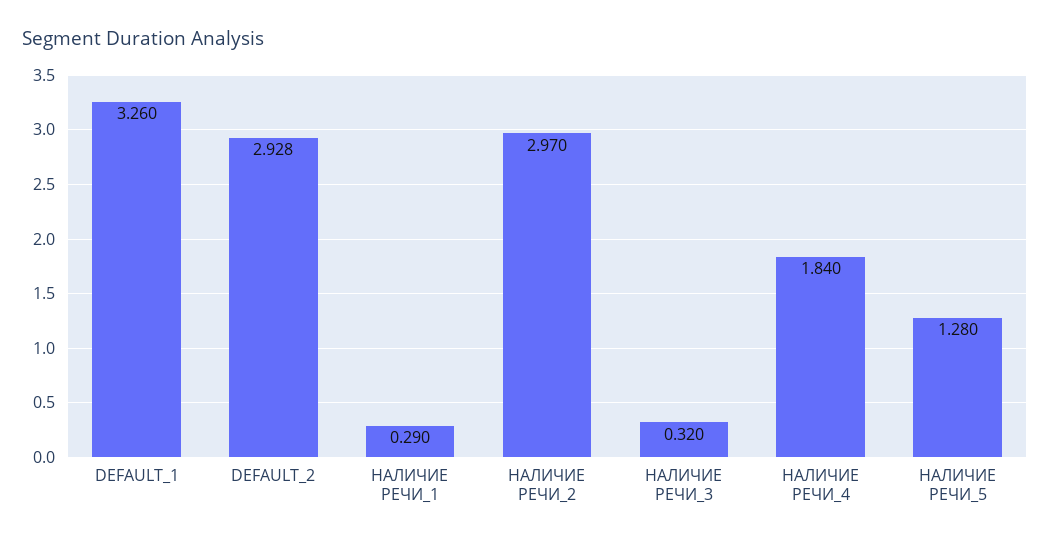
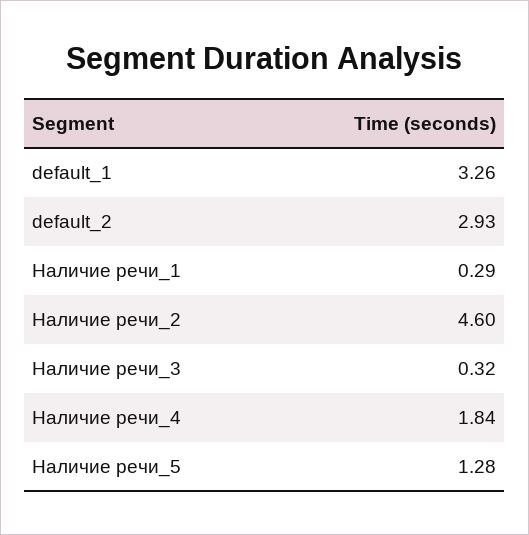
НАЛИЧИЕ РЕЧИ_2: 2.97 -> 4.6

